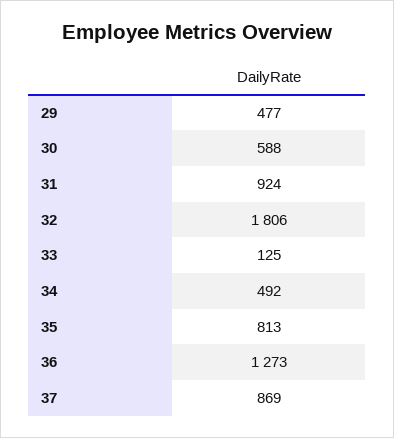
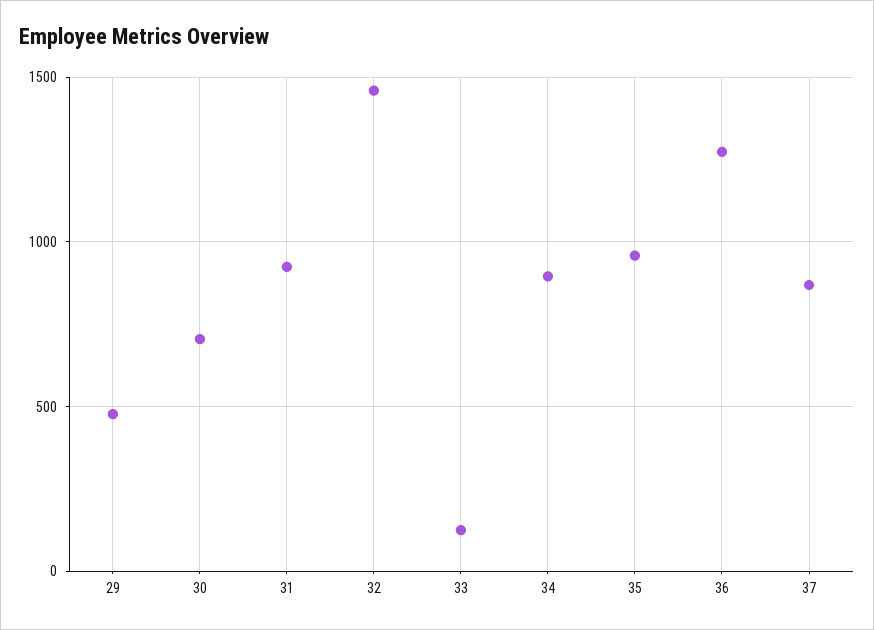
30: 588 -> 700
32: 1806 -> 1450
34: 492 -> 900
35: 813 -> 950

